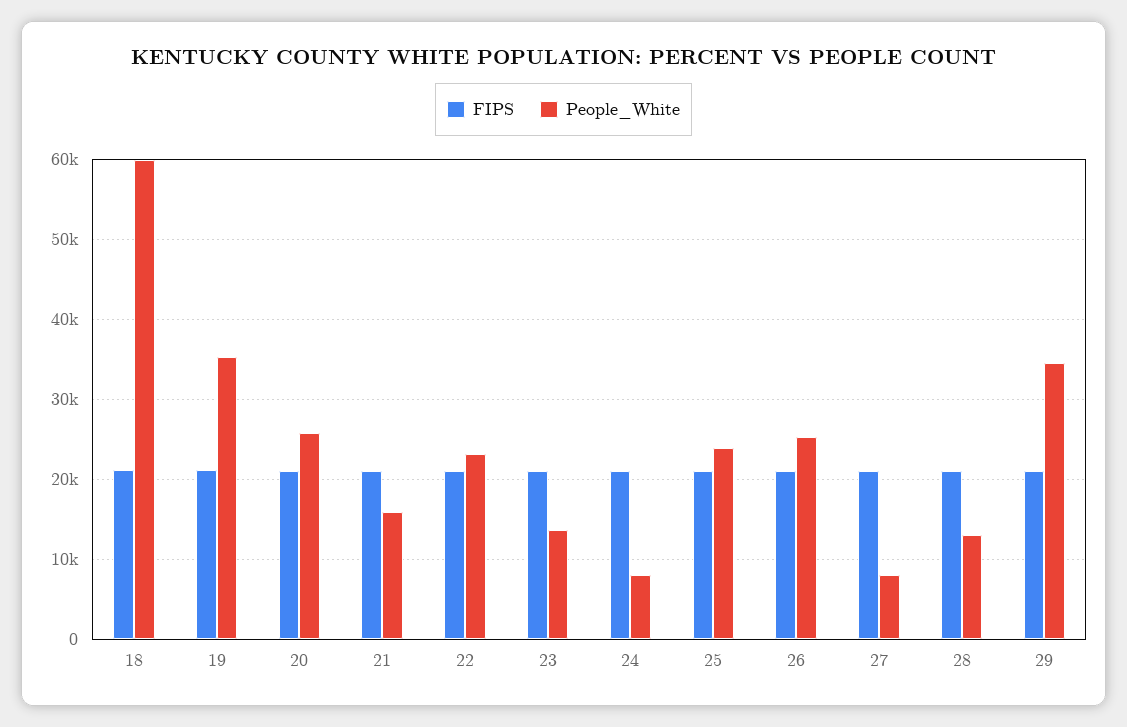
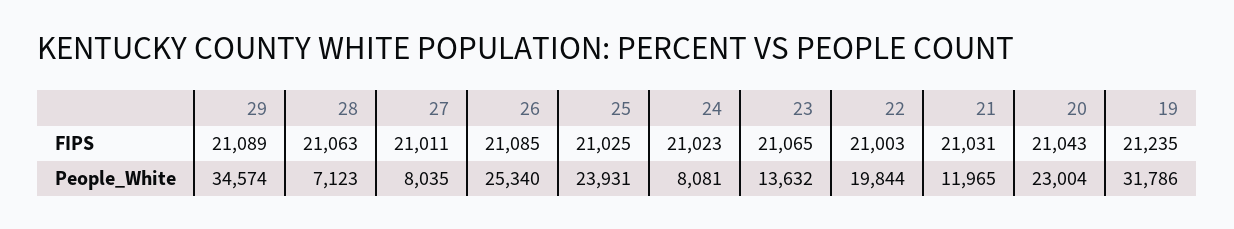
FIPS, 18: 21000 -> none
People_White, 18: 60000 -> none
People_White, 19: 35000 -> 31786
People_White, 20: 26000 -> 23004
People_White, 21: 16000 -> 11965
People_White, 22: 23000 -> 19844
People_White, 28: 13000 -> 7123

